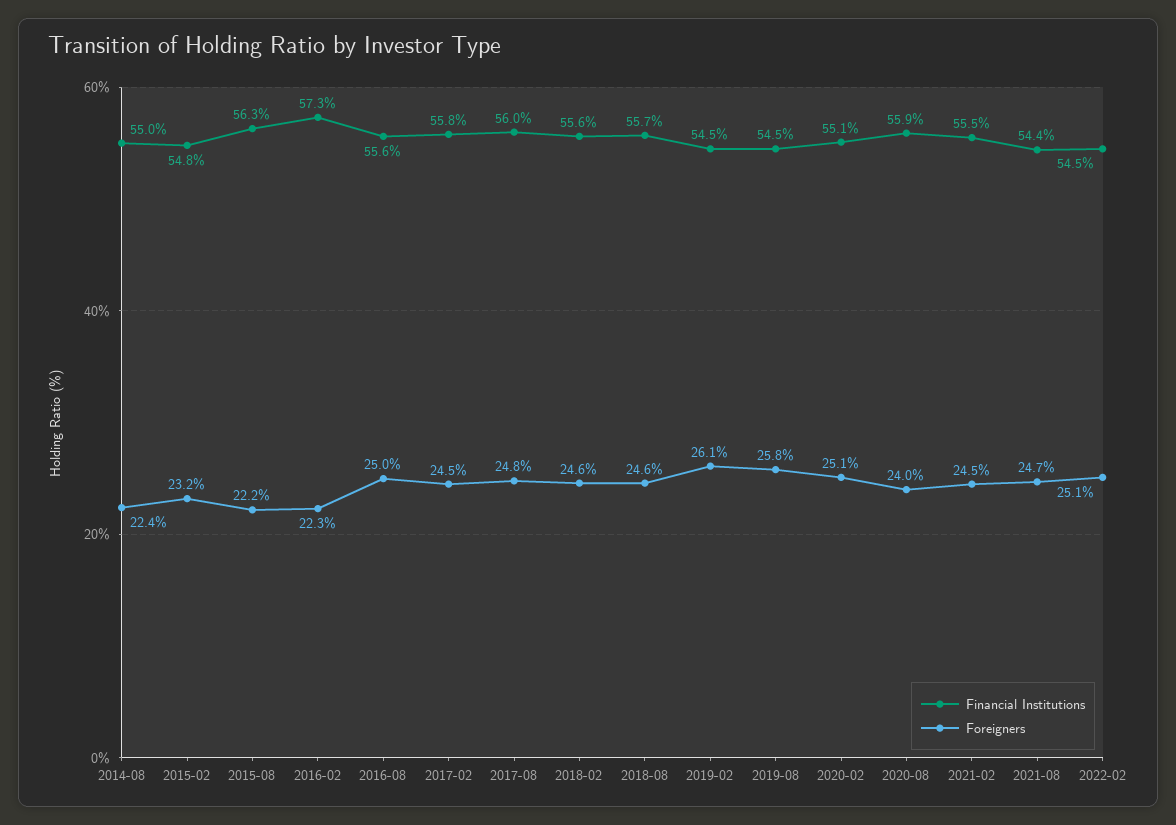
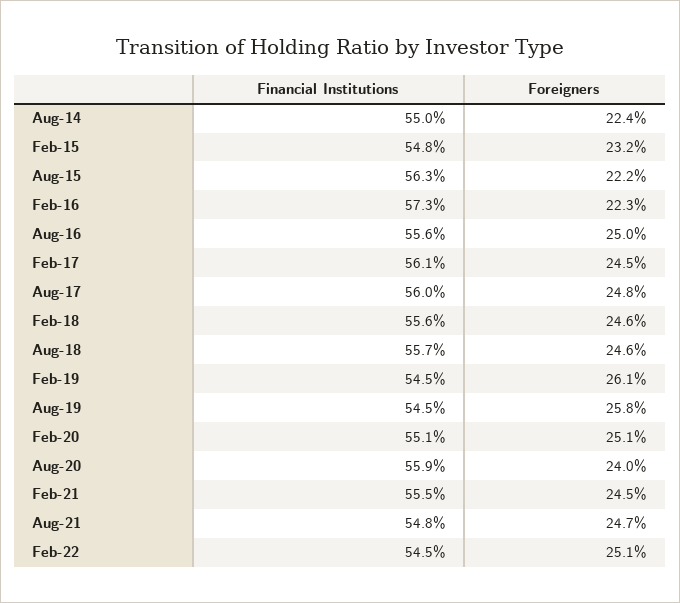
Financial Institutions, 2017-02: 55.8 -> 56.1
Financial Institutions, 2021-08: 54.4 -> 54.8

